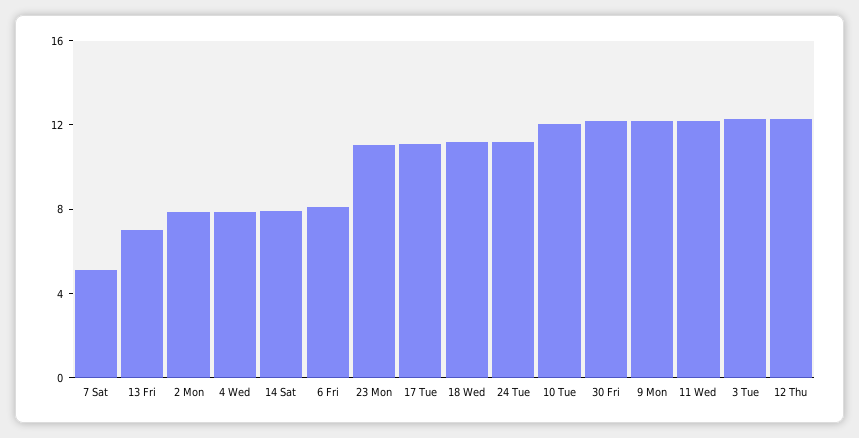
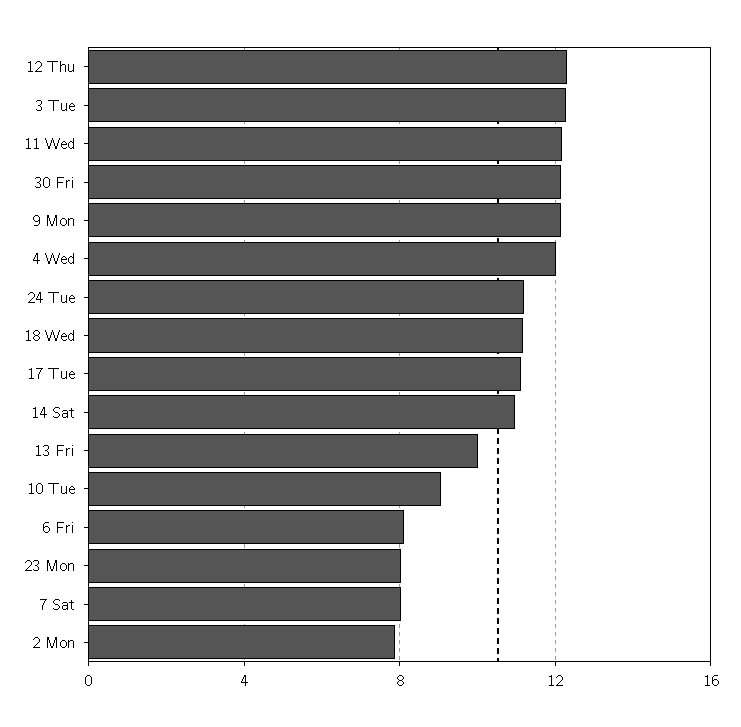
7 Sat: 5 -> 8
13 Fri: 7 -> 10
4 Wed: 8 -> 12
14 Sat: 8 -> 11
23 Mon: 11 -> 8
10 Tue: 12 -> 9

